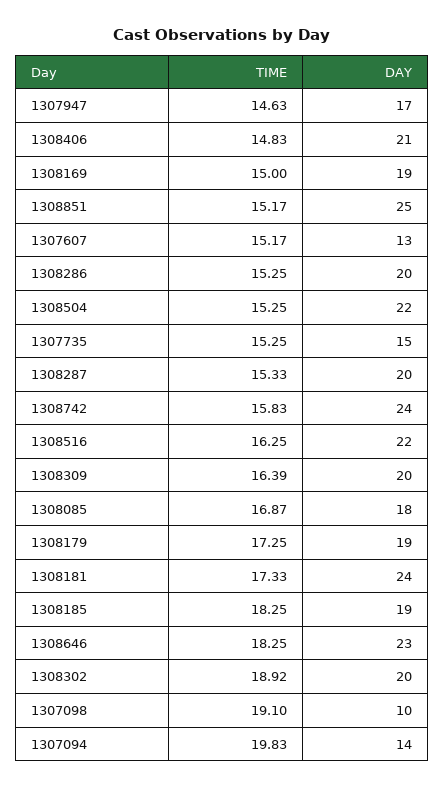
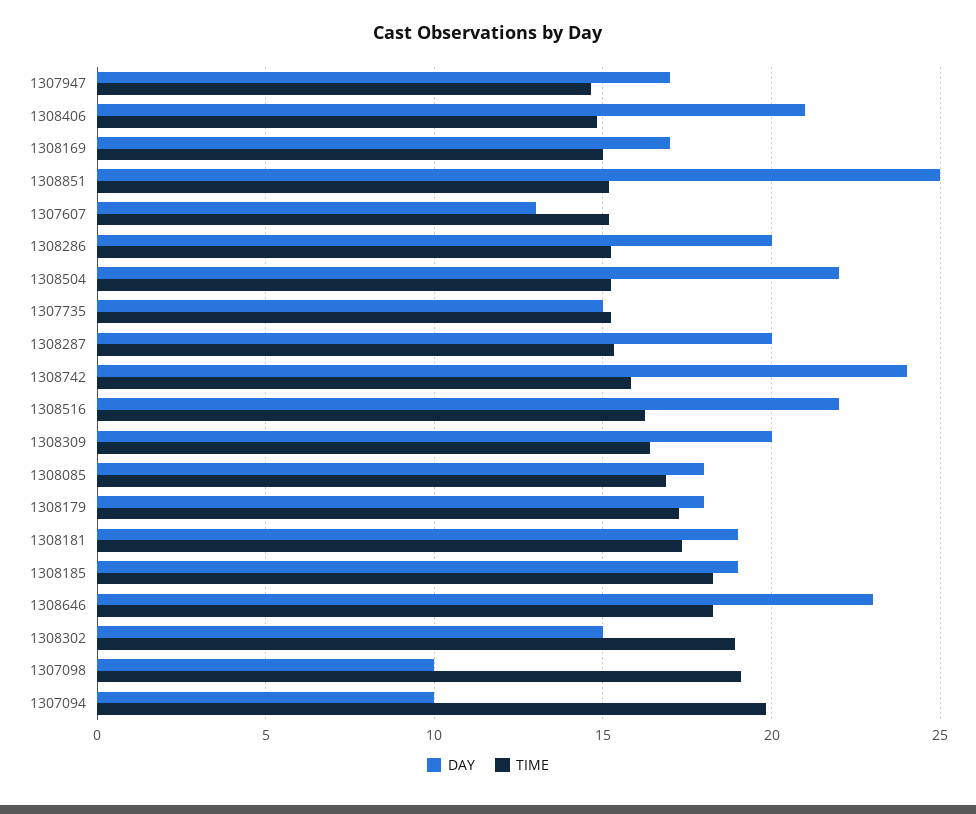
DAY, 1308169: 19 -> 17
DAY, 1308179: 19 -> 18
DAY, 1308181: 24 -> 19
DAY, 1308302: 20 -> 15
DAY, 1307094: 14 -> 10

